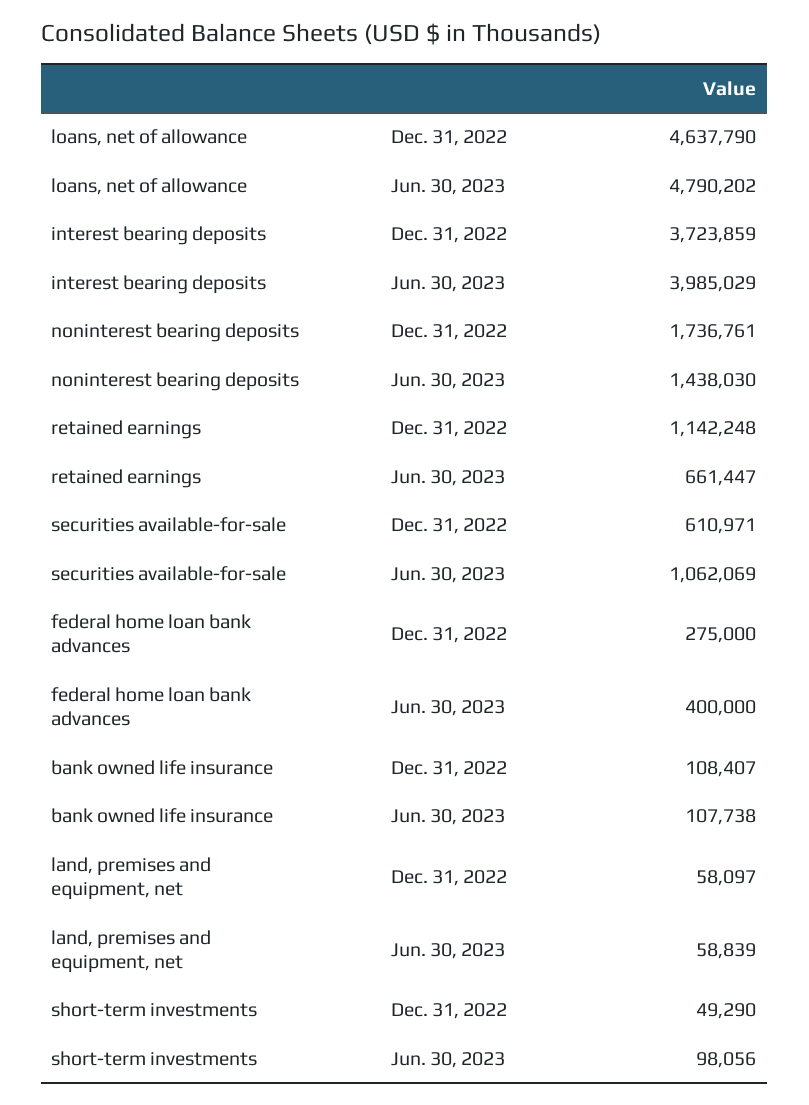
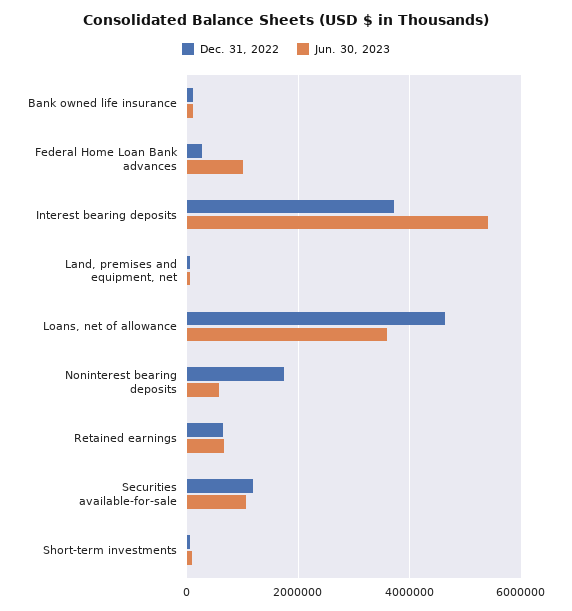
Jun. 30, 2023, loans, net of allowance: 4790202 -> 3600000
Jun. 30, 2023, interest bearing deposits: 3985029 -> 5400000
Jun. 30, 2023, noninterest bearing deposits: 1438030 -> 600000
Dec. 31, 2022, retained earnings: 1142248 -> 600000
Dec. 31, 2022, securities available-for-sale: 610971 -> 1200000
Jun. 30, 2023, federal home loan bank advances: 400000 -> 1000000

